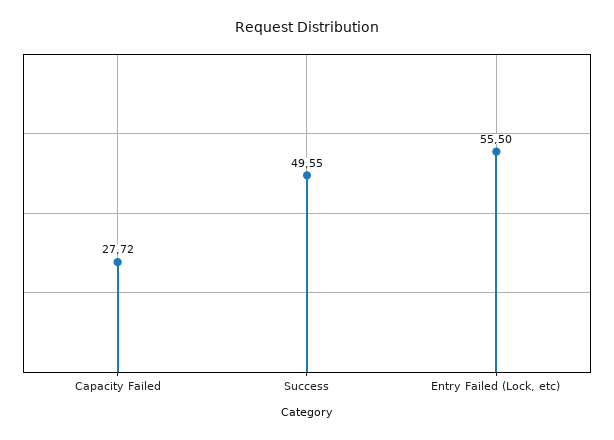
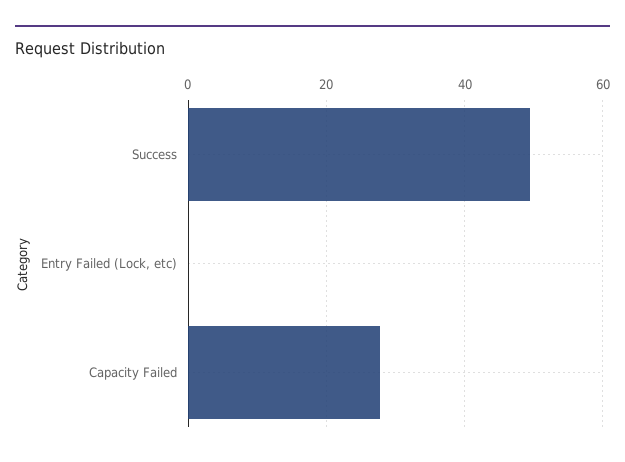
Entry Failed (Lock, etc): 55.5 -> 0

